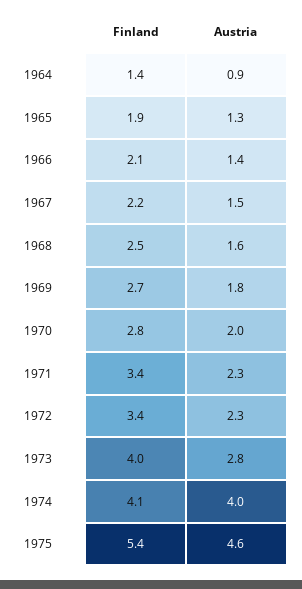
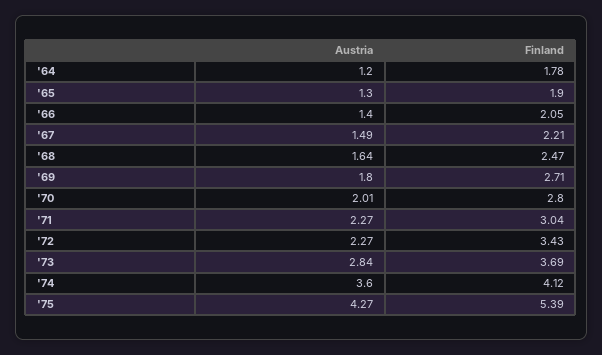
Finland, 1964: 1.4 -> 1.78
Austria, 1964: 0.9 -> 1.2
Finland, 1971: 3.4 -> 3.04
Finland, 1973: 4 -> 3.69
Austria, 1974: 4 -> 3.6
Austria, 1975: 4.6 -> 4.27

